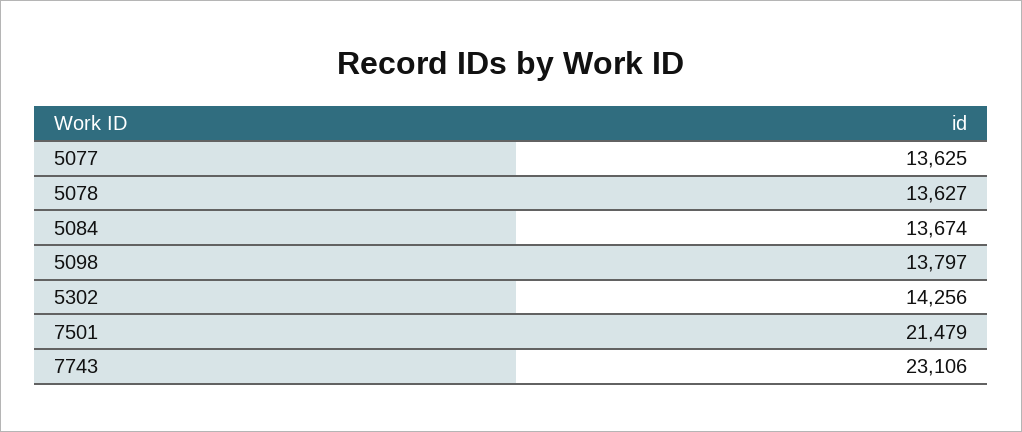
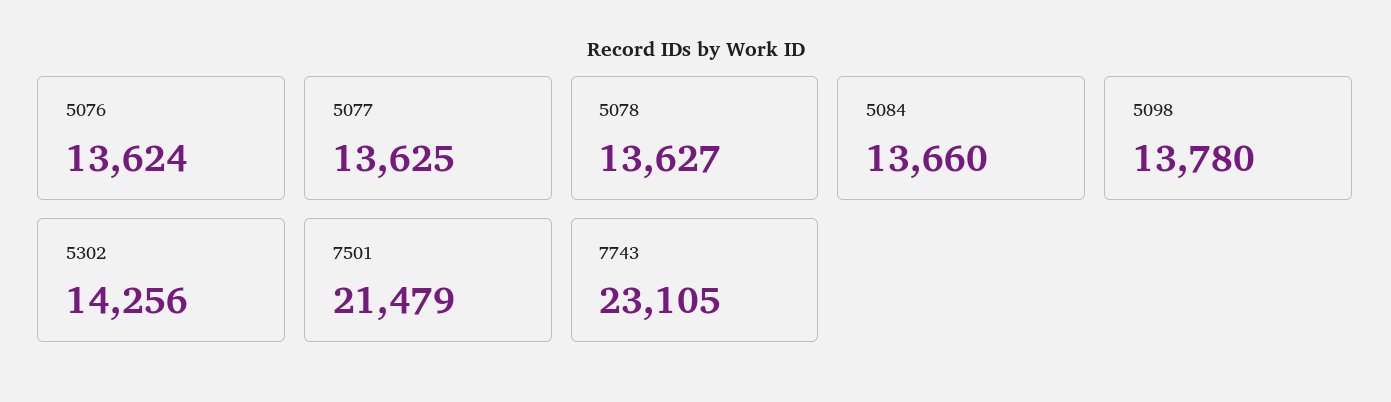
5084: 13674 -> 13660
5098: 13797 -> 13780
7743: 23106 -> 23105
5076: none -> 13624

